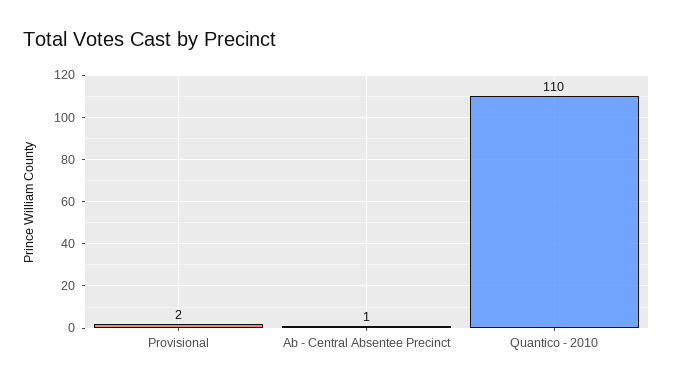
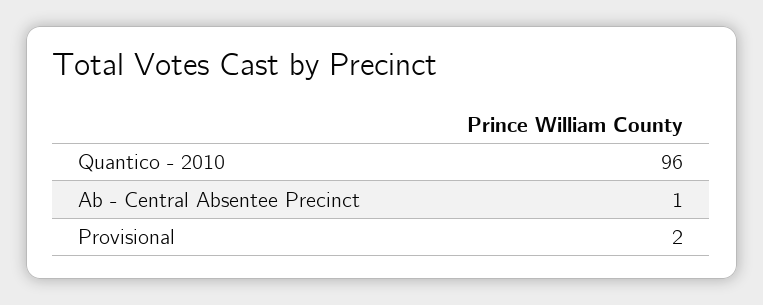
Quantico - 2010: 110 -> 96

